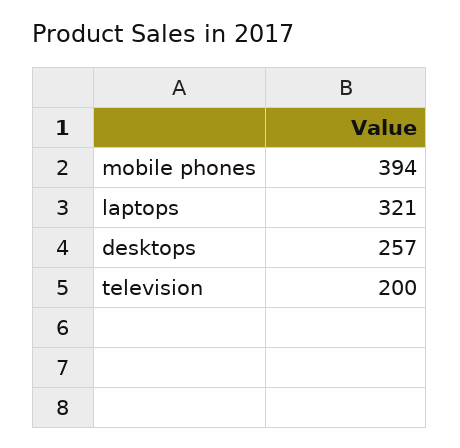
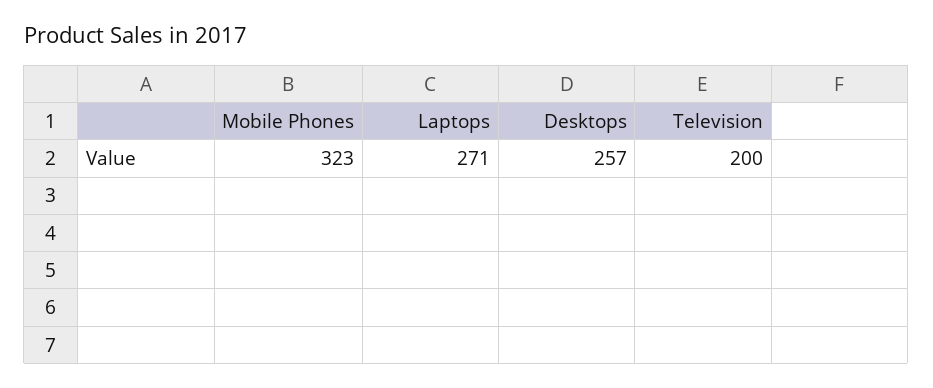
mobile phones: 394 -> 323
laptops: 321 -> 271

